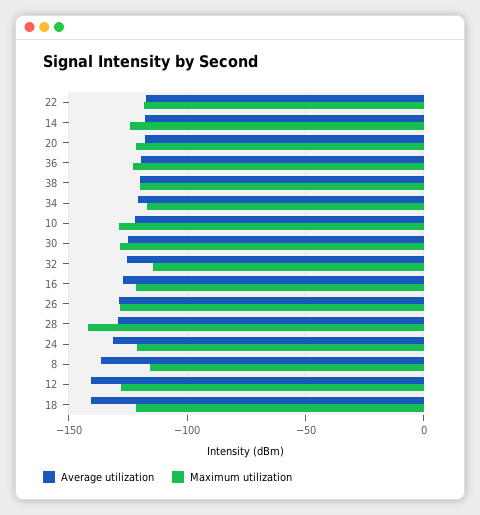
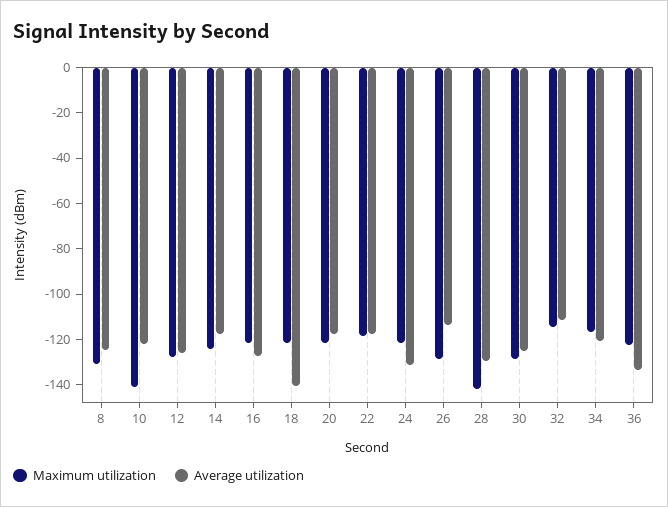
Average utilization, 36: -120 -> -135
Average utilization, 38: -120 -> none
Maximum utilization, 38: -120 -> none
Maximum utilization, 10: -130 -> -140
Average utilization, 32: -125 -> -110
Average utilization, 26: -130 -> -115
Average utilization, 8: -135 -> -125
Maximum utilization, 8: -115 -> -130
Average utilization, 12: -140 -> -125

